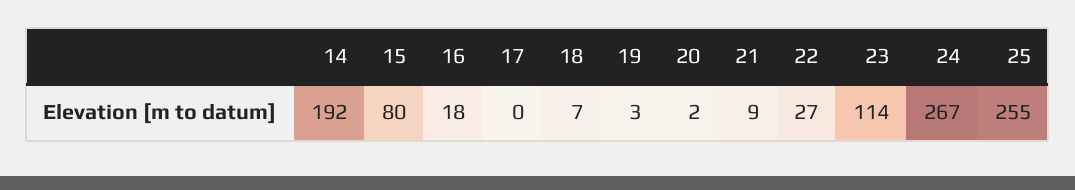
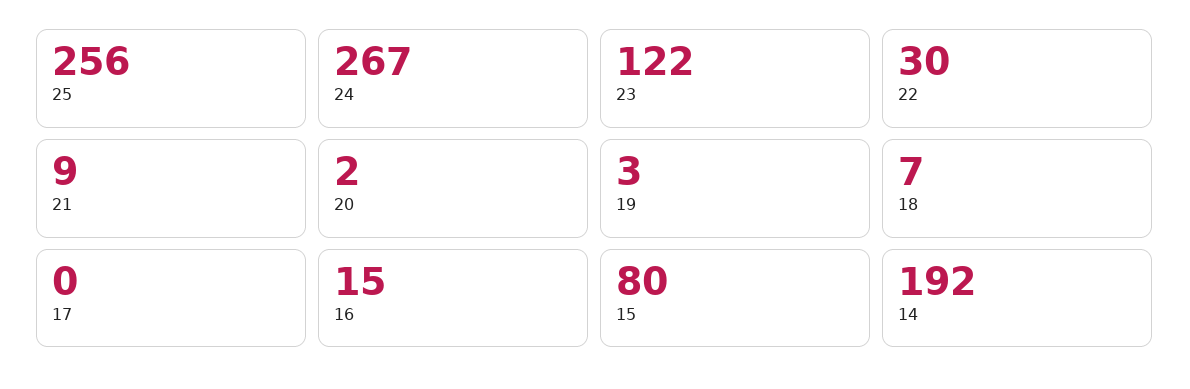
16: 18 -> 15
22: 27 -> 30
23: 114 -> 122
25: 255 -> 256

